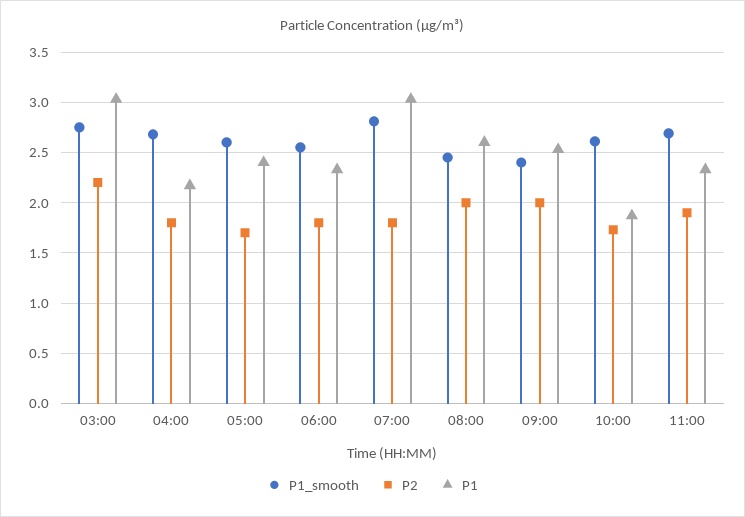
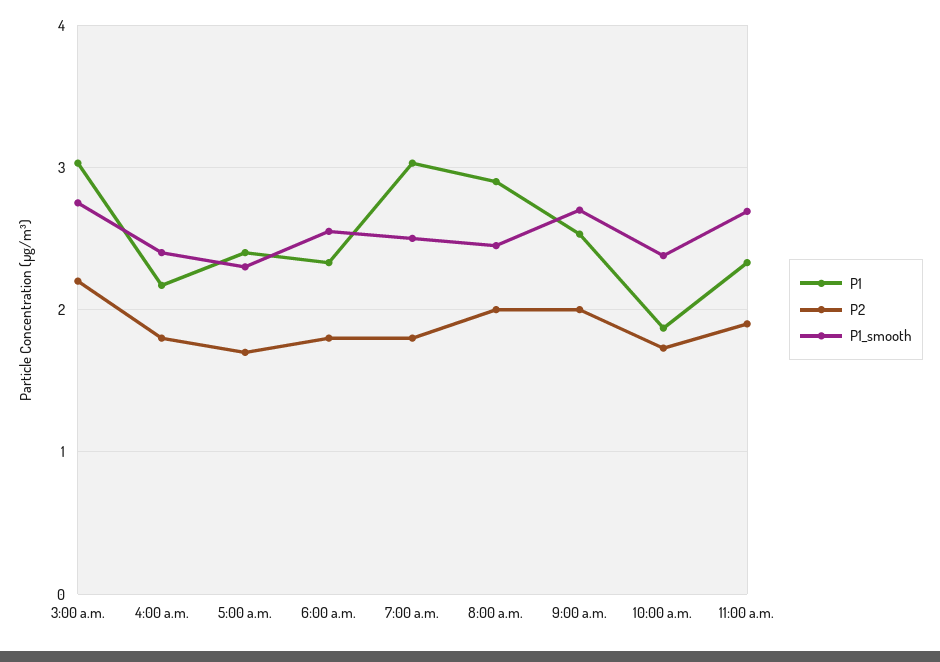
P1_smooth, 04:00: 2.7 -> 2.4
P1_smooth, 05:00: 2.6 -> 2.3
P1_smooth, 07:00: 2.8 -> 2.5
P1, 08:00: 2.6 -> 2.9
P1_smooth, 09:00: 2.4 -> 2.7
P1_smooth, 10:00: 2.6 -> 2.4

